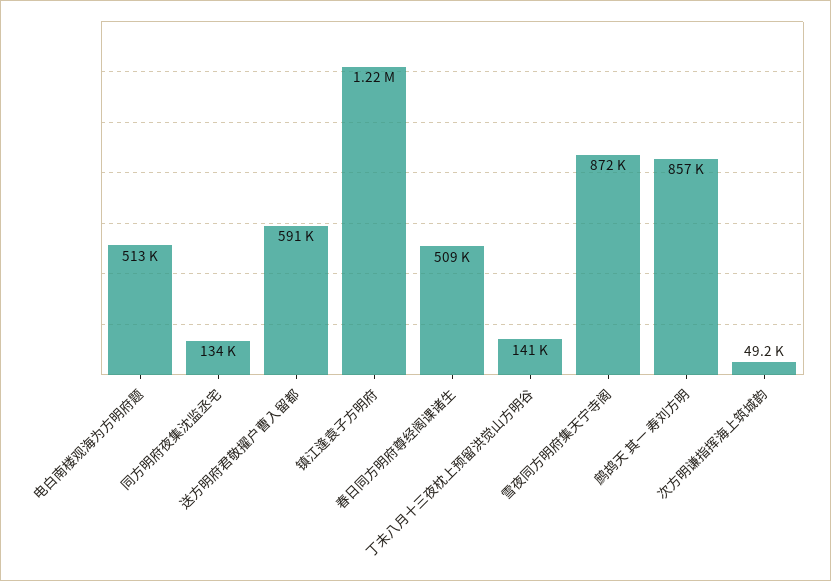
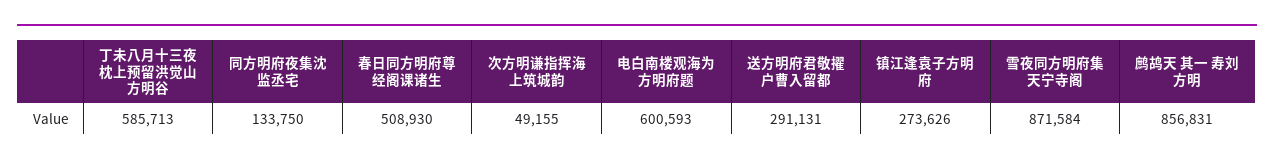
电白南楼观海为方明府题: 513000 -> 600593
送方明府君敬擢户曹入留都: 591000 -> 291131
镇江逢袁子方明府: 1220000 -> 273626
丁未八月十三夜枕上预留洪觉山方明谷: 141000 -> 585713

